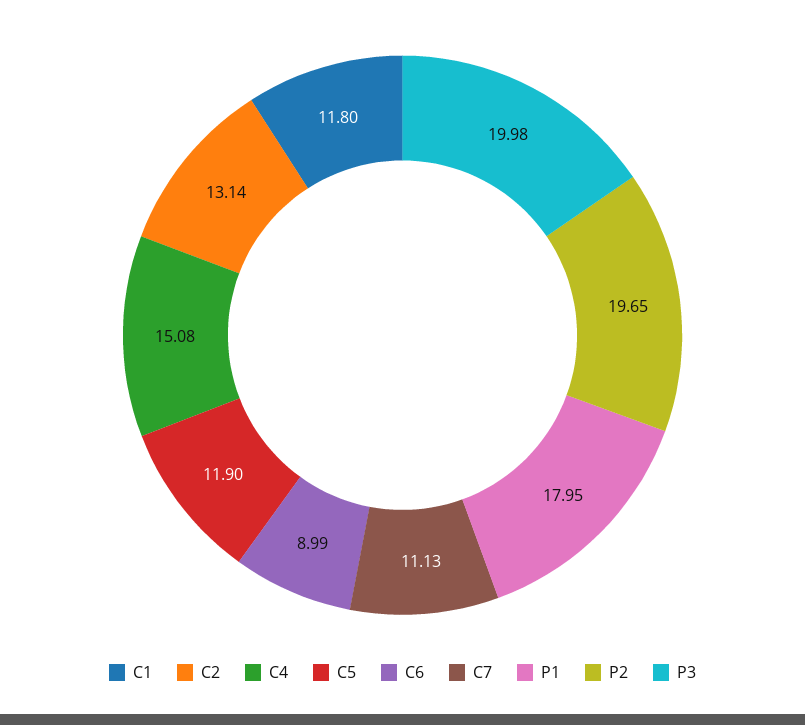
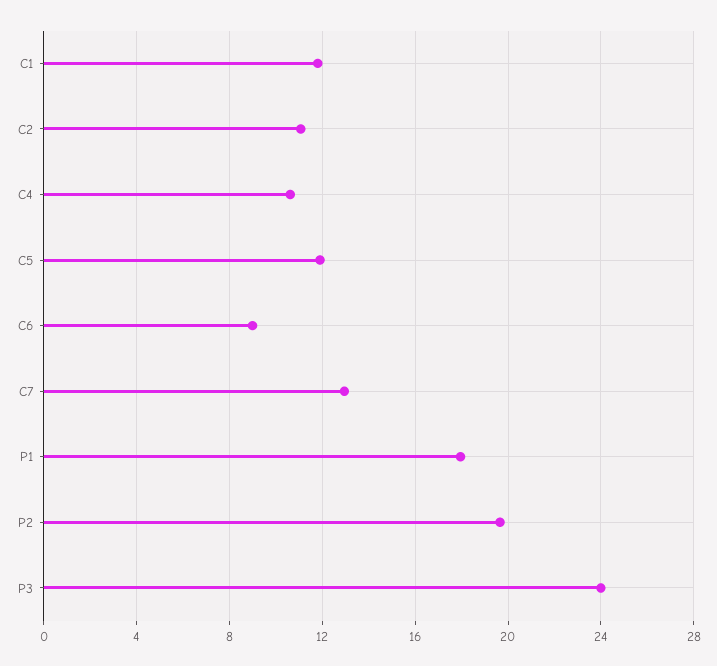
C2: 13.14 -> 11
C4: 15.08 -> 10.5
C7: 11.13 -> 13
P3: 19.98 -> 24

